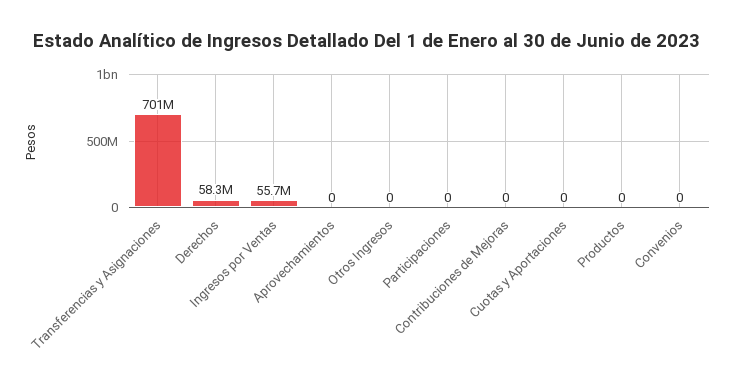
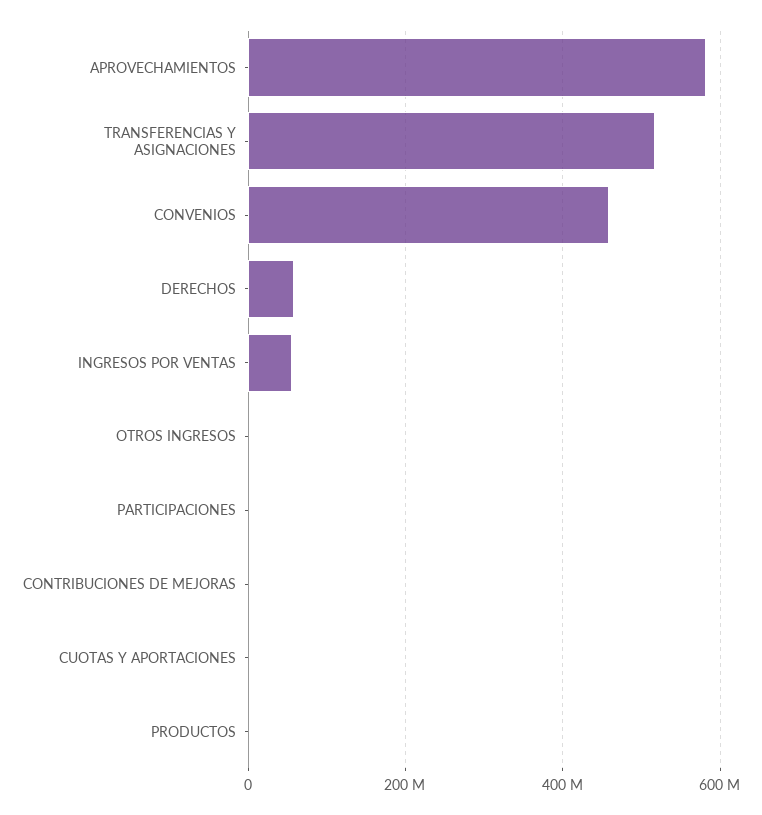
Transferencias y Asignaciones: 701000000 -> 520000000
Aprovechamientos: 0 -> 580000000
Convenios: 0 -> 460000000

